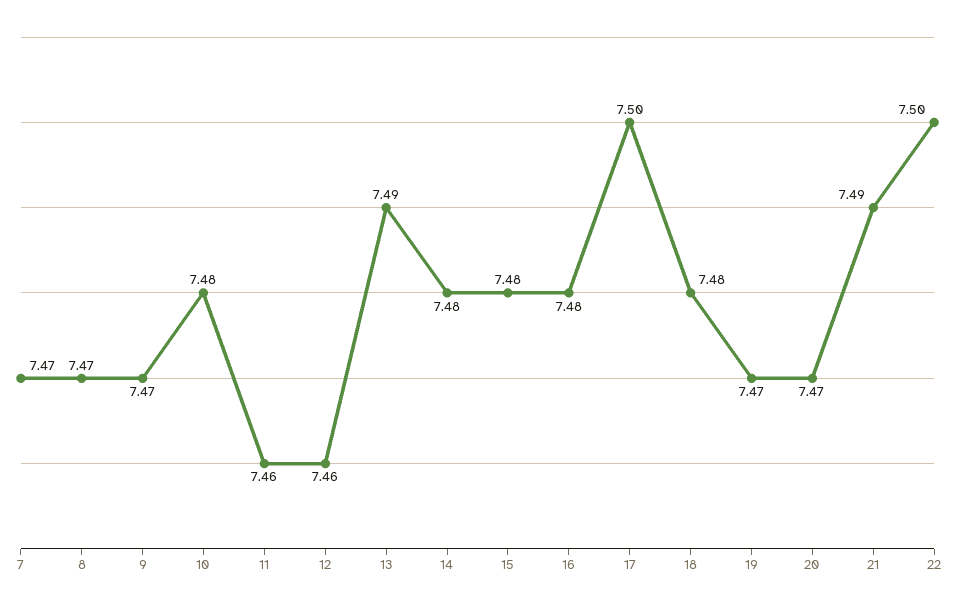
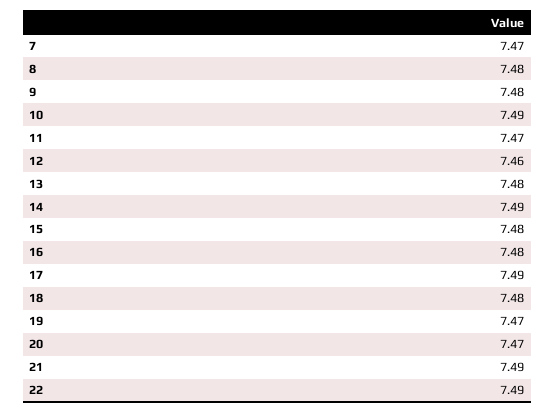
8: 7.47 -> 7.48
9: 7.47 -> 7.48
10: 7.48 -> 7.49
11: 7.46 -> 7.47
13: 7.49 -> 7.48
14: 7.48 -> 7.49
17: 7.5 -> 7.49
22: 7.5 -> 7.49

